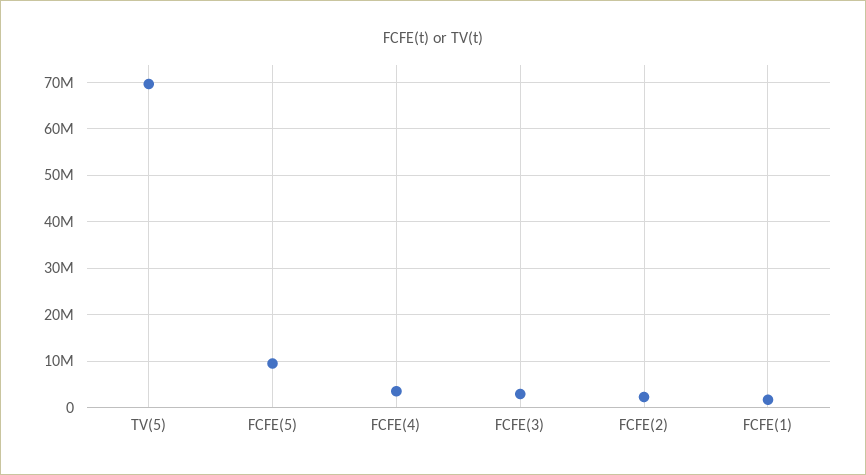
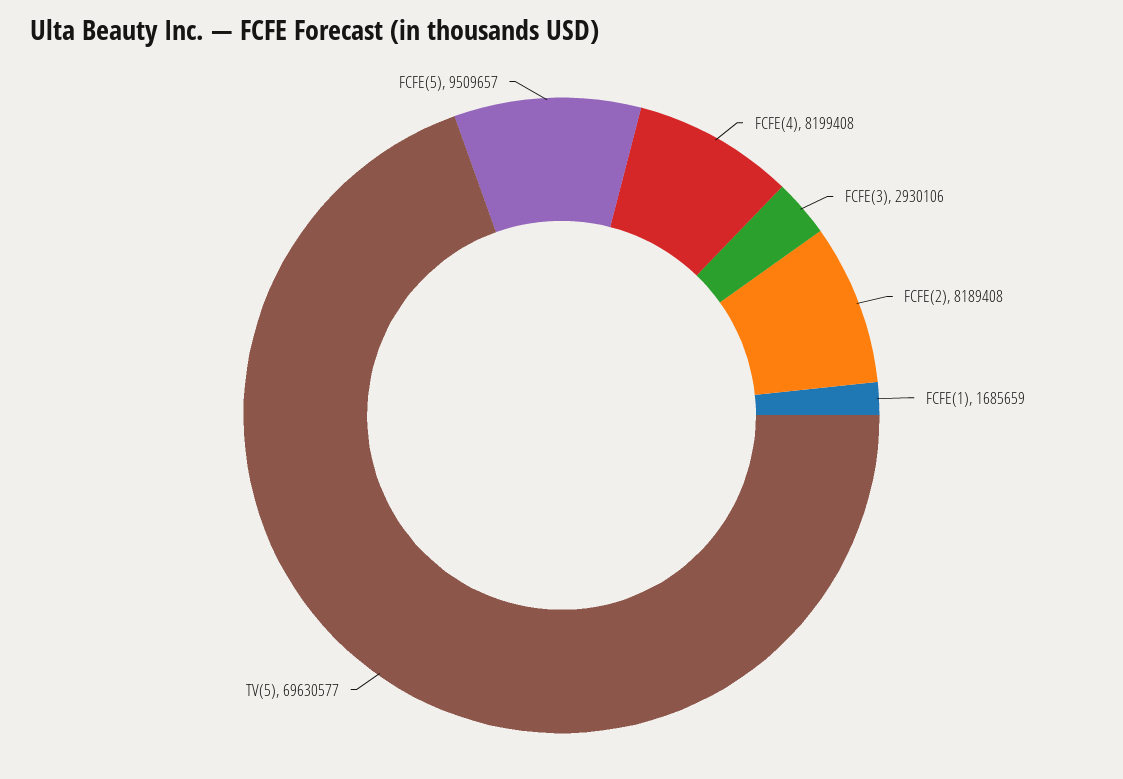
FCFE(4): 4000000 -> 8199408
FCFE(2): 2000000 -> 8189408

